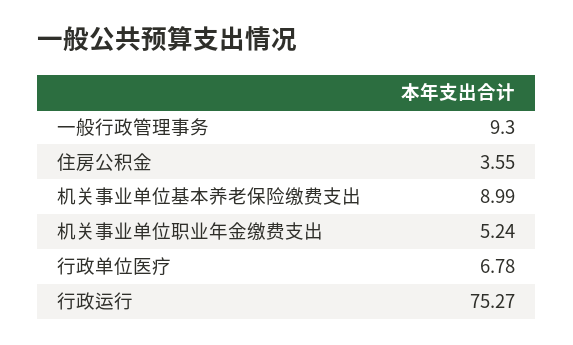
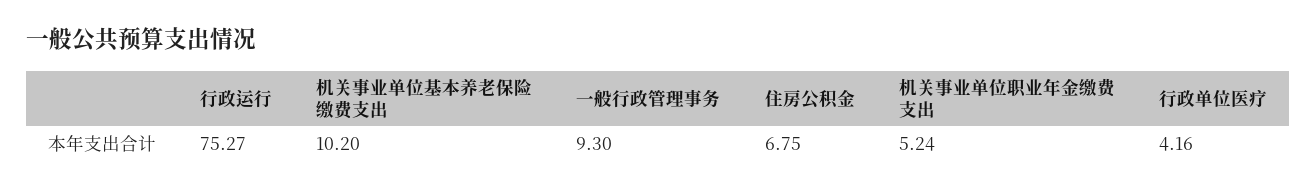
住房公积金: 3.55 -> 6.75
机关事业单位基本养老保险缴费支出: 8.99 -> 10.2
行政单位医疗: 6.78 -> 4.16

